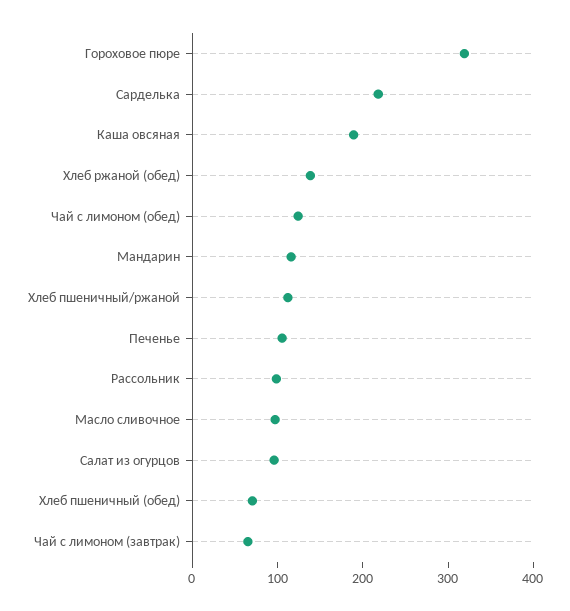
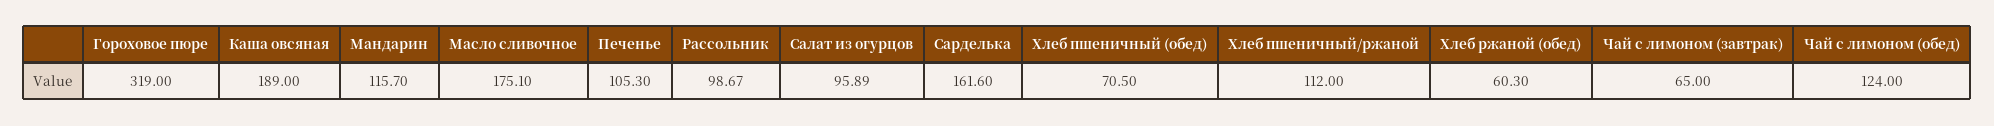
Сарделька: 220 -> 161.6
Хлеб ржаной (обед): 140 -> 60.3
Масло сливочное: 100 -> 175.1

